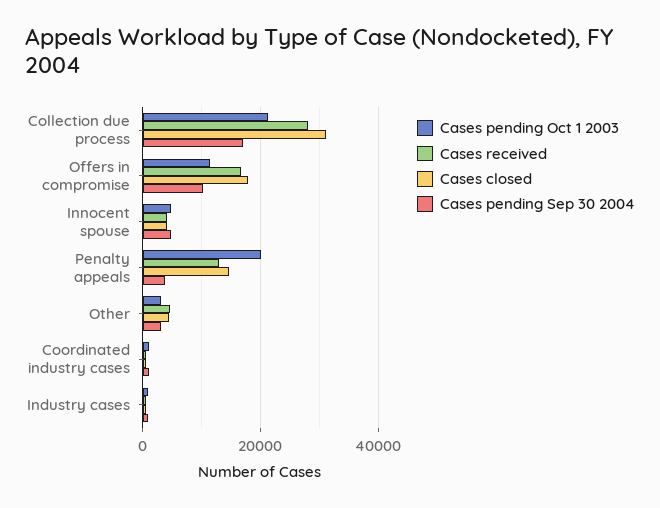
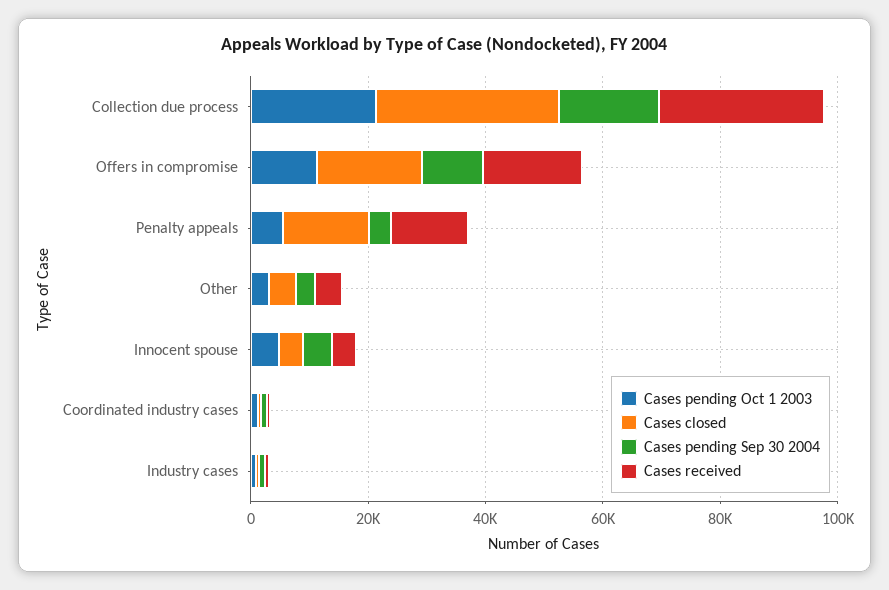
Cases pending Oct 1 2003, Penalty appeals: 20000 -> 5000

